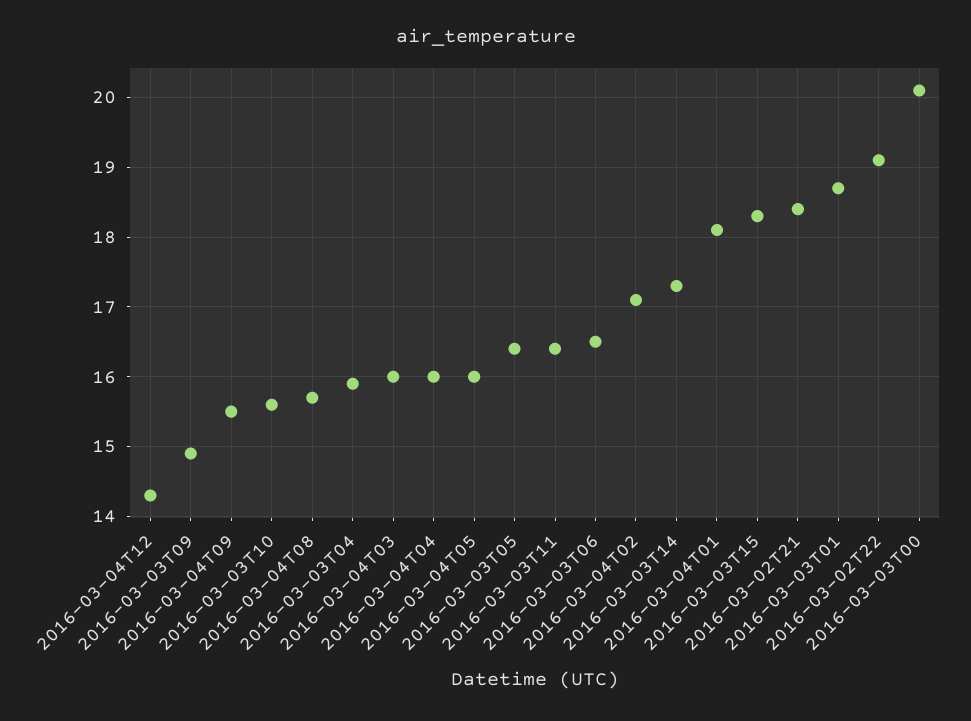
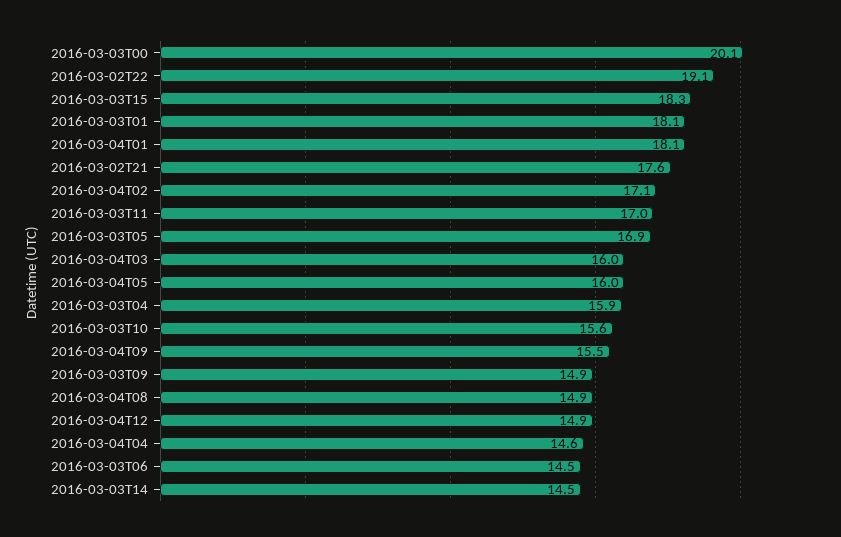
2016-03-04T12: 14.3 -> 14.9
2016-03-04T08: 15.7 -> 14.9
2016-03-04T04: 16 -> 14.6
2016-03-03T05: 16.4 -> 16.9
2016-03-03T11: 16.4 -> 17
2016-03-03T06: 16.5 -> 14.5
2016-03-03T14: 17.3 -> 14.5
2016-03-02T21: 18.4 -> 17.6
2016-03-03T01: 18.7 -> 18.1

